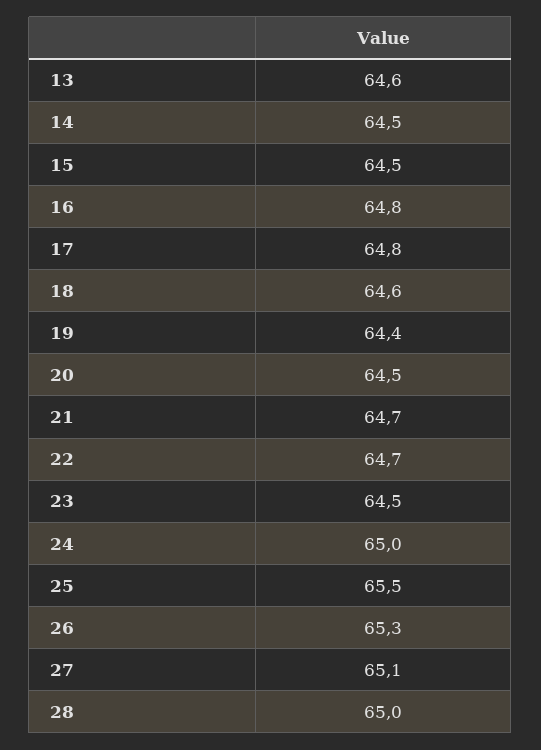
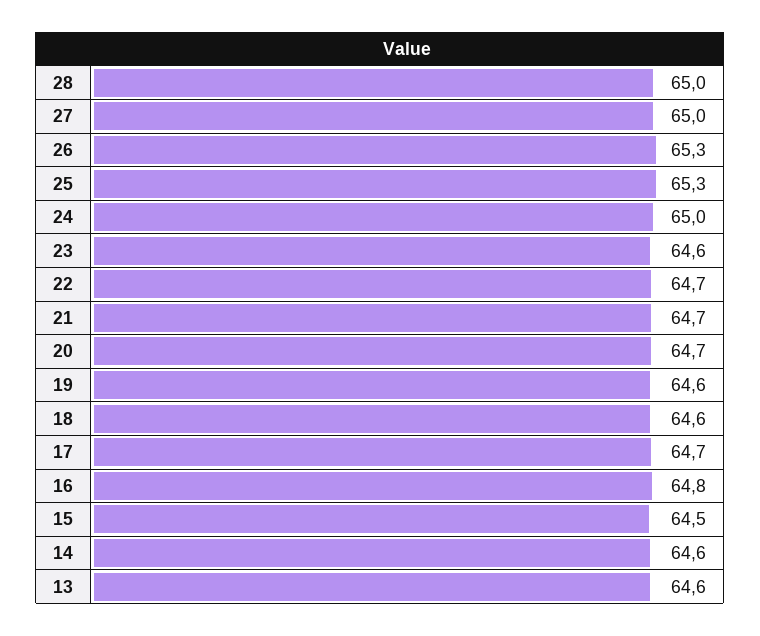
14: 64.5 -> 64.6
17: 64.8 -> 64.7
19: 64.4 -> 64.6
20: 64.5 -> 64.7
23: 64.5 -> 64.6
25: 65.5 -> 65.3
27: 65.1 -> 65

